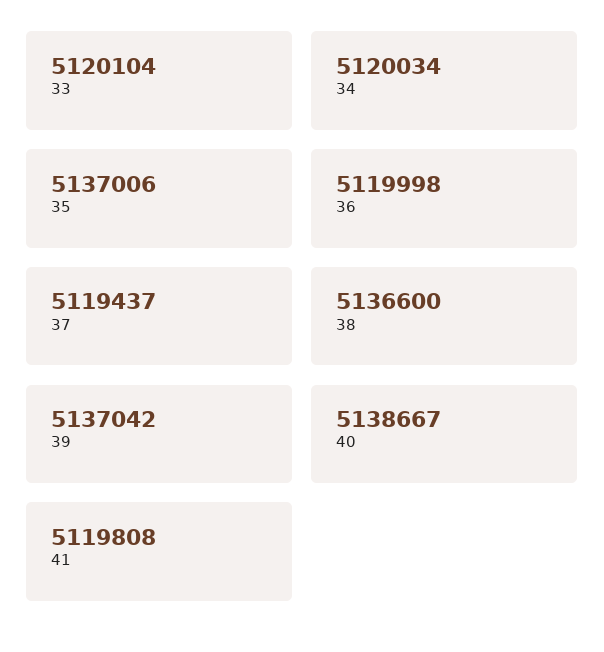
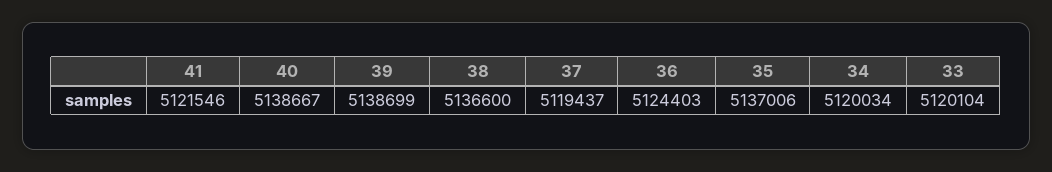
36: 5119998 -> 5124403
39: 5137042 -> 5138699
41: 5119808 -> 5121546

